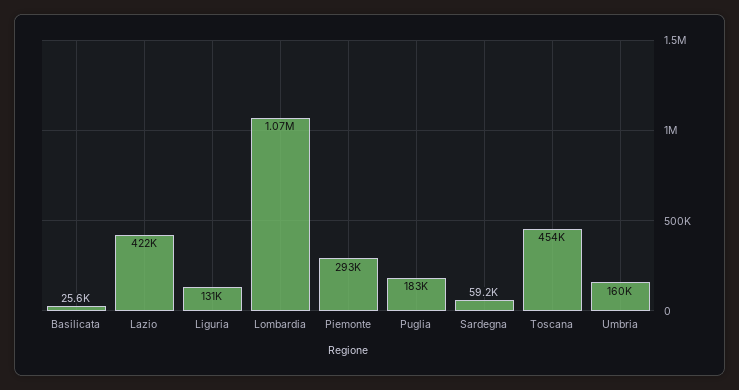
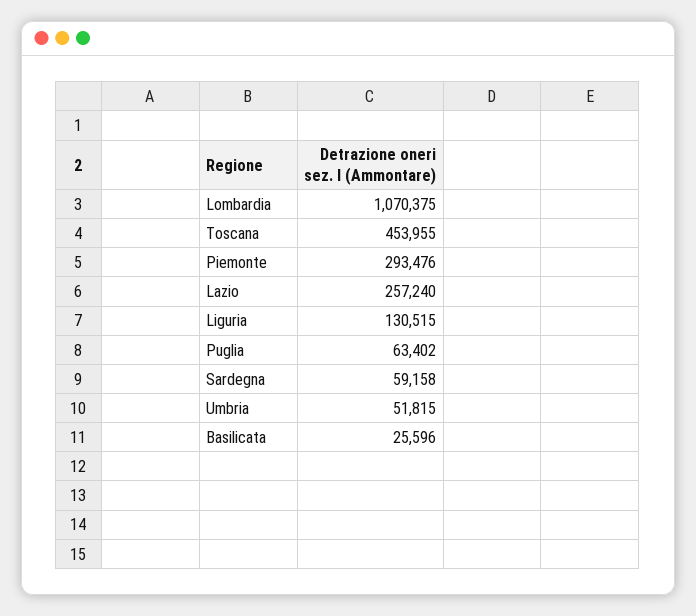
Lazio: 422000 -> 257240
Puglia: 183000 -> 63402
Umbria: 160000 -> 51815

